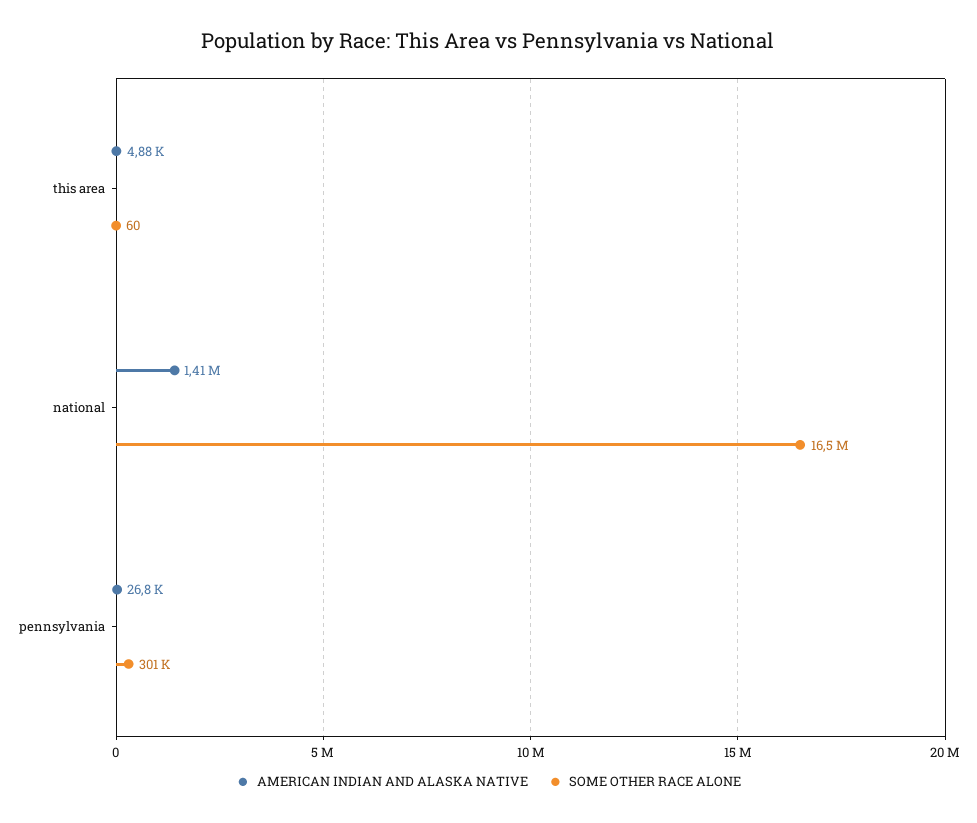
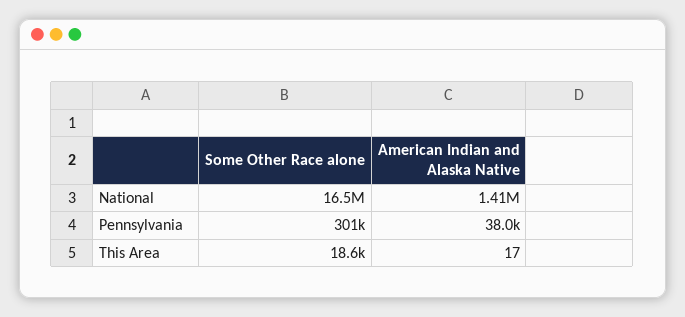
AMERICAN INDIAN AND ALASKA NATIVE, this area: 4880 -> 17
SOME OTHER RACE ALONE, this area: 60 -> 18600
AMERICAN INDIAN AND ALASKA NATIVE, pennsylvania: 26800 -> 38000

